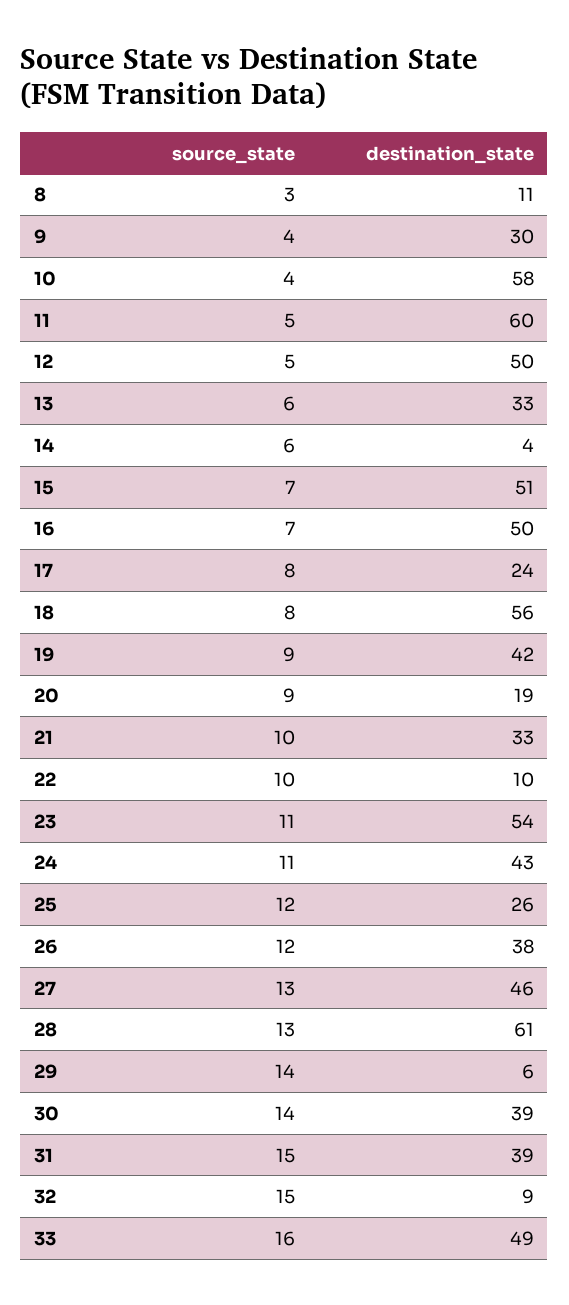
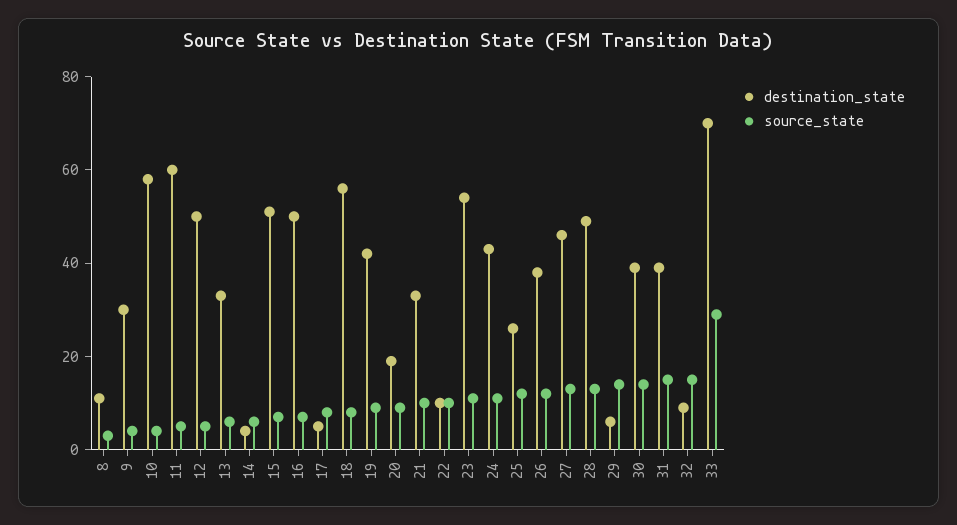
destination_state, 17: 24 -> 5
destination_state, 28: 61 -> 50
source_state, 33: 16 -> 30
destination_state, 33: 49 -> 70

